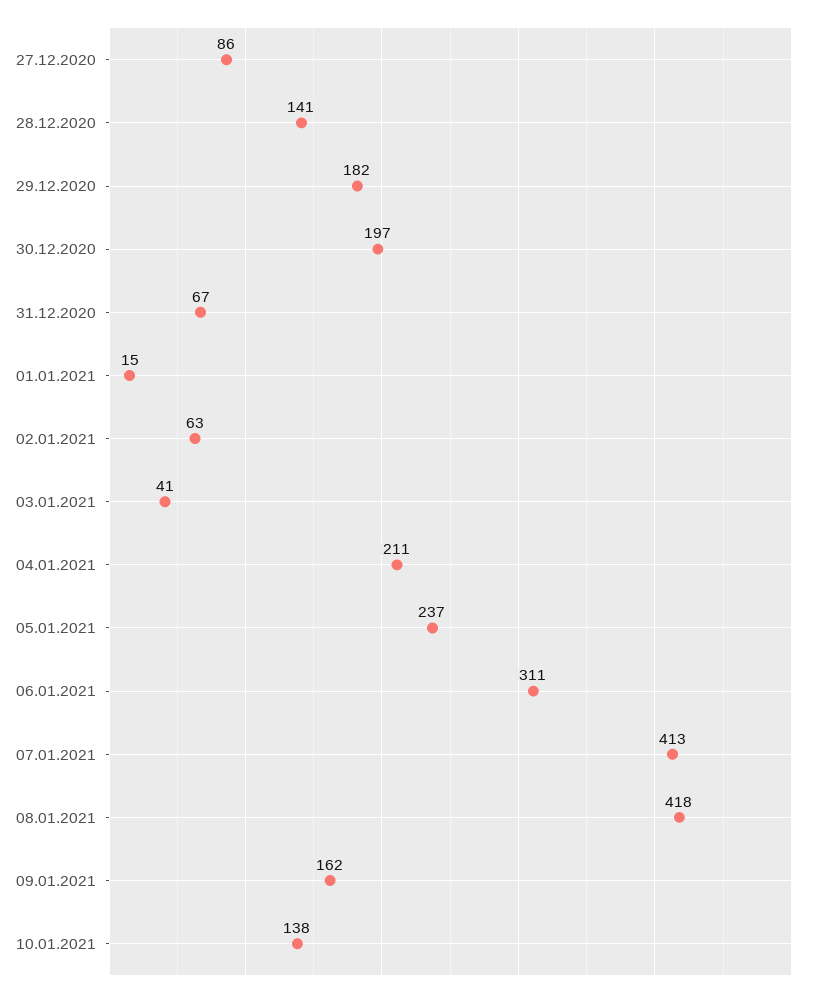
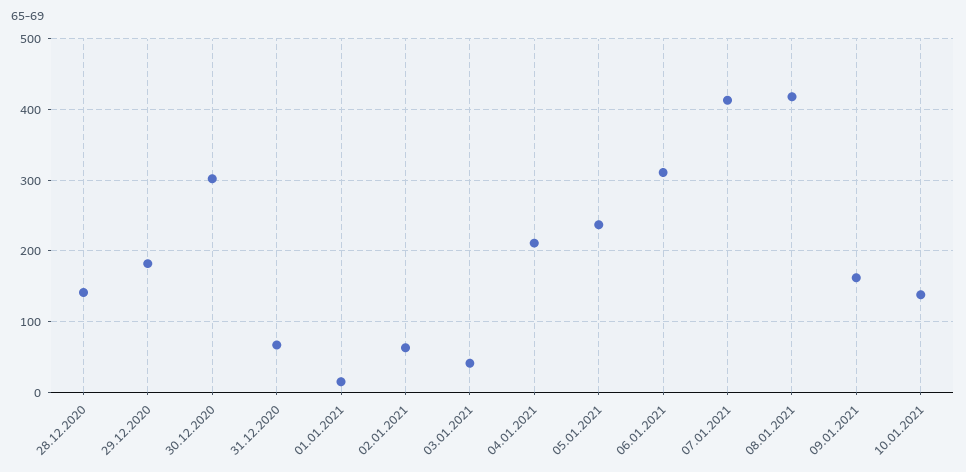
27.12.2020: 86 -> none
30.12.2020: 197 -> 300

